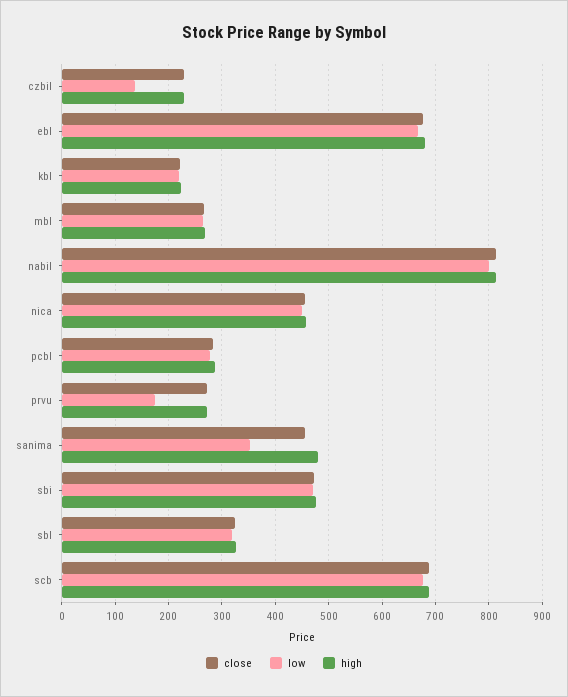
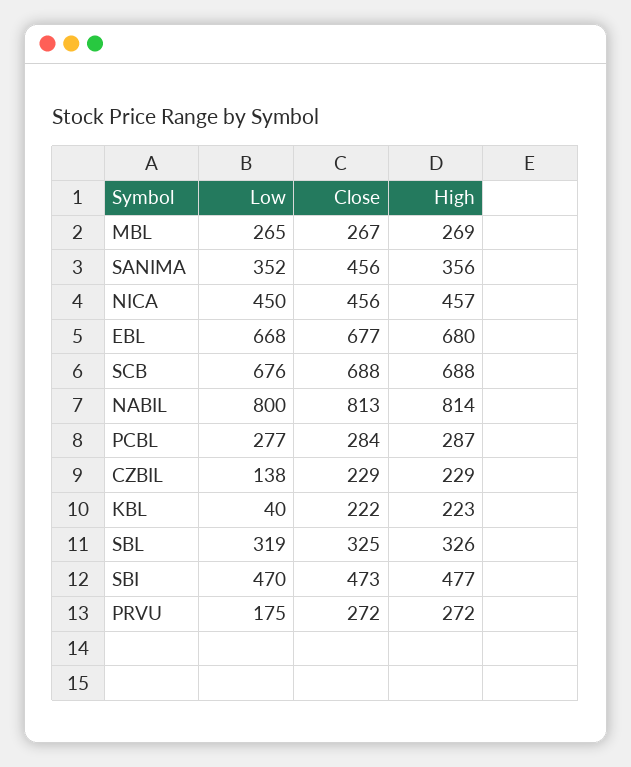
low, kbl: 220 -> 40
high, sanima: 480 -> 356

